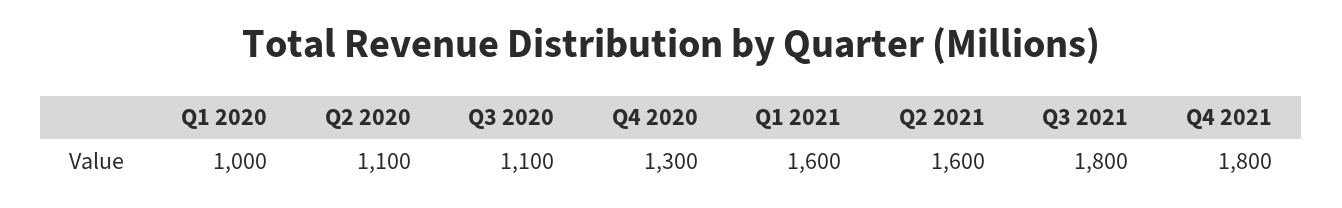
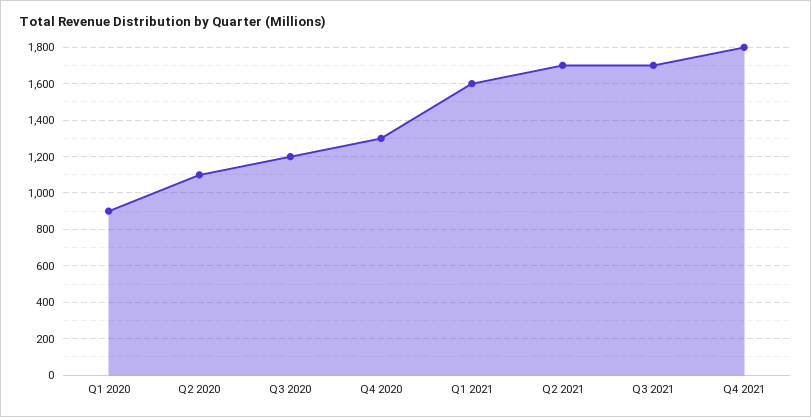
Q1 2020: 1000 -> 900
Q3 2020: 1100 -> 1200
Q2 2021: 1600 -> 1700
Q3 2021: 1800 -> 1700

